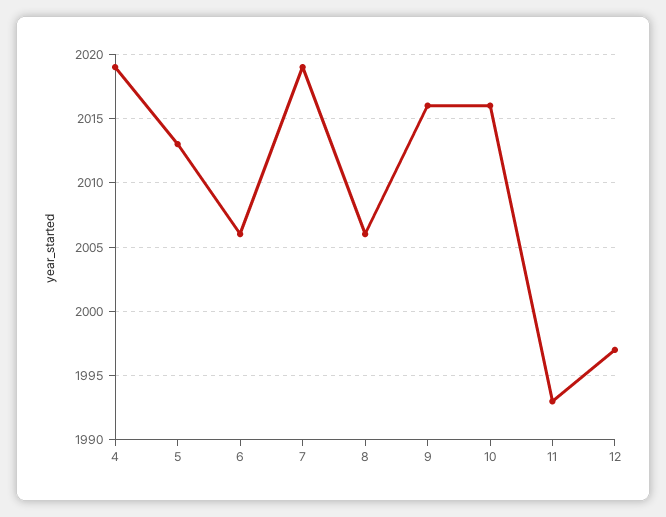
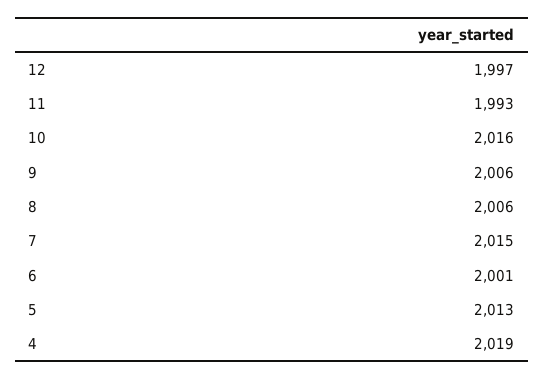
6: 2006 -> 2001
7: 2019 -> 2015
9: 2016 -> 2006

